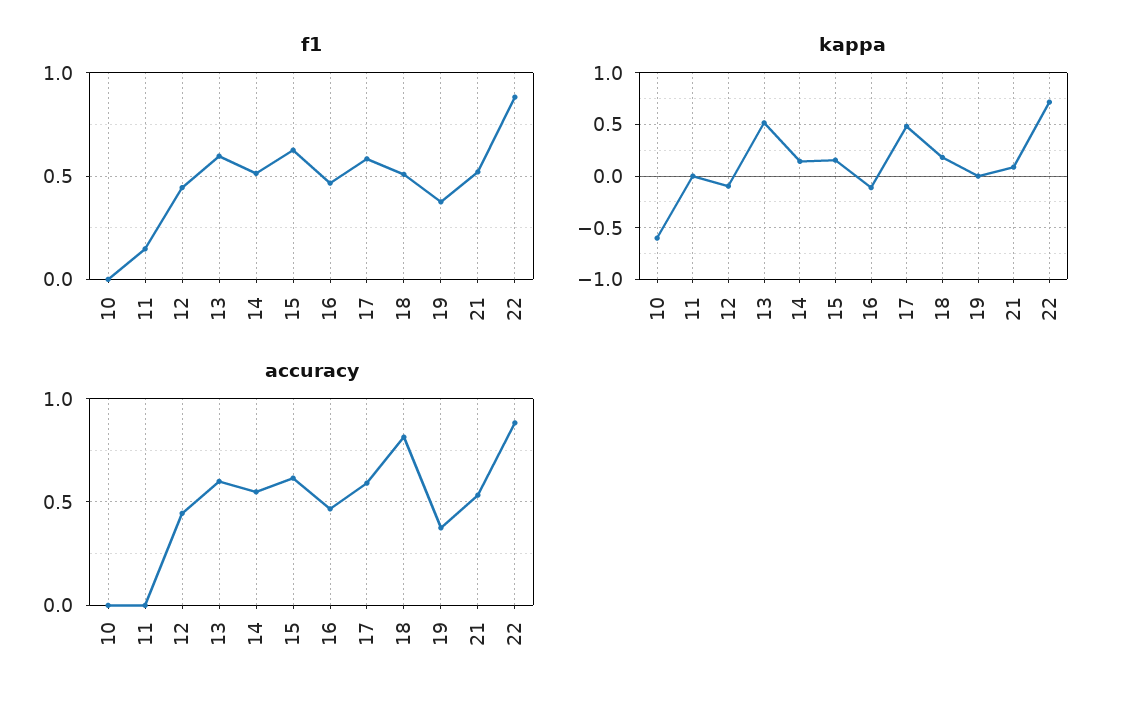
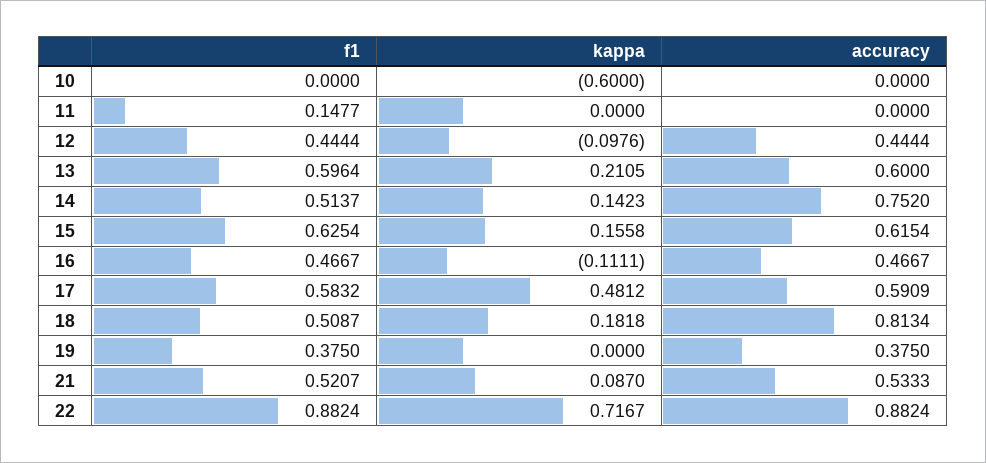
kappa, 13: 0.5 -> 0.2105
accuracy, 14: 0.55 -> 0.752

